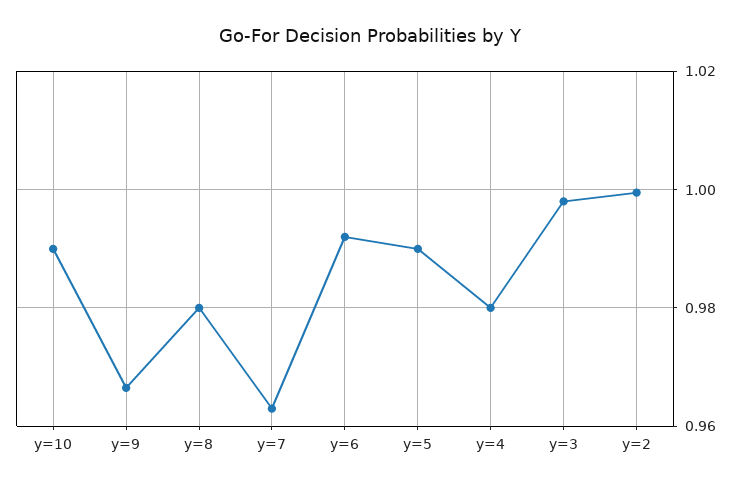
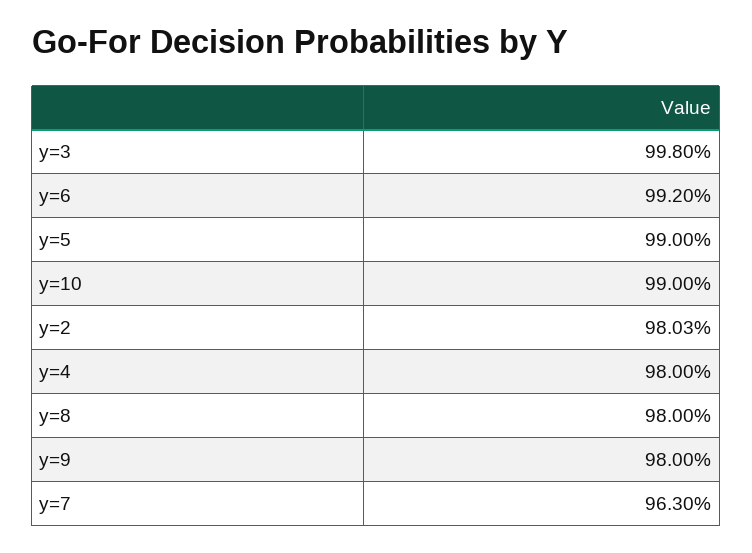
y=9: 0.966 -> 0.98
y=2: 1 -> 0.9803

